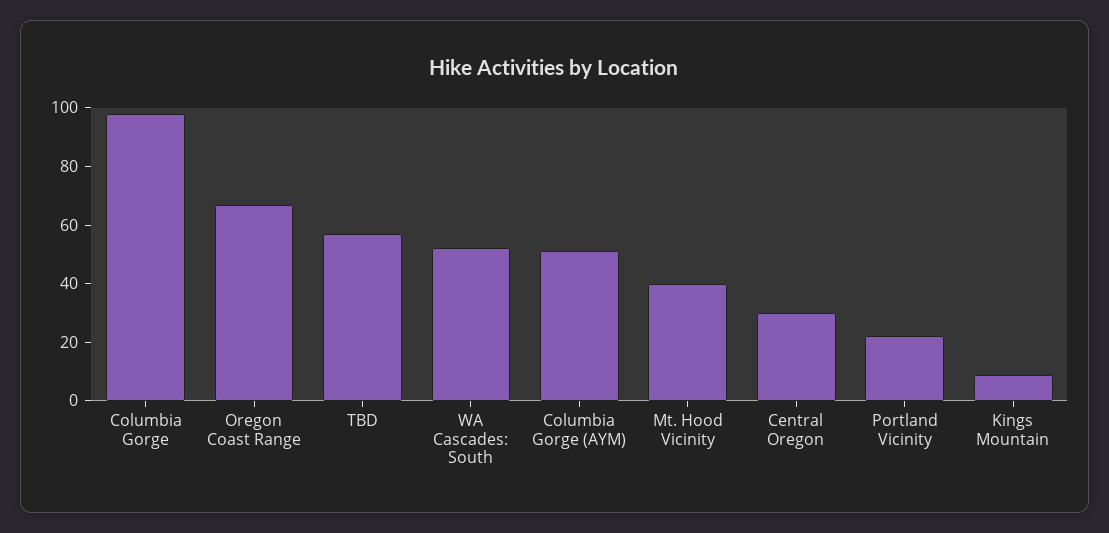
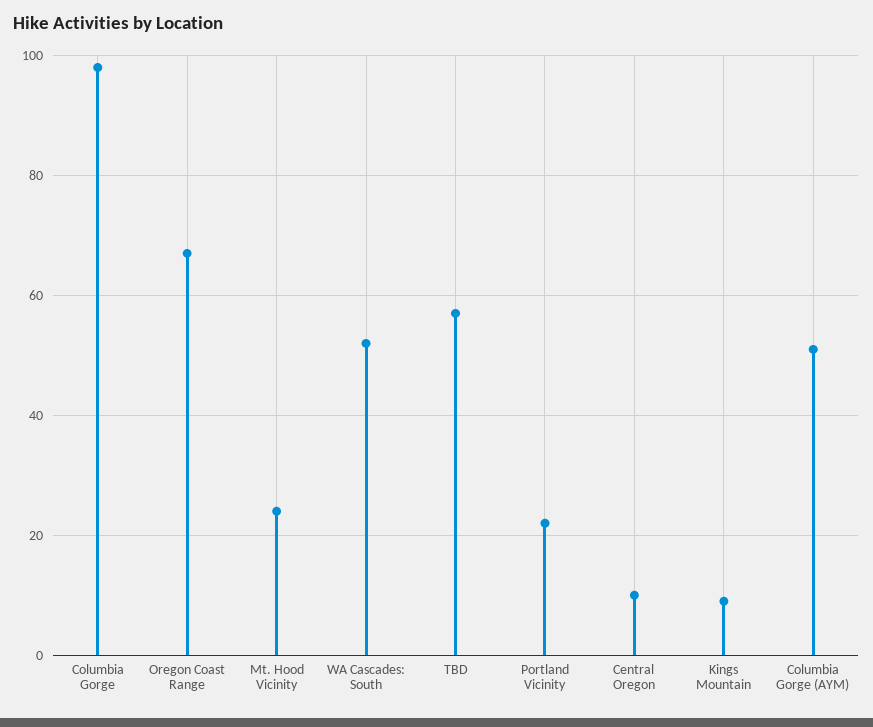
Mt. Hood Vicinity: 40 -> 25
Central Oregon: 30 -> 10

